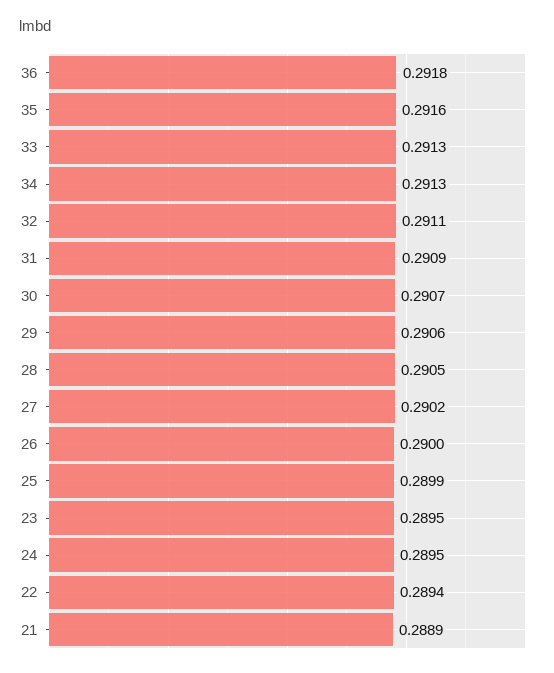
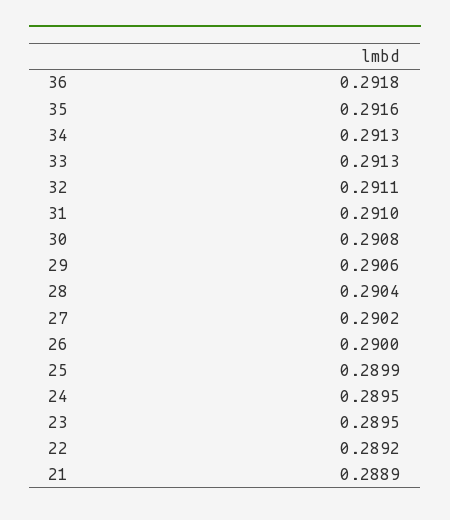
31: 0.2909 -> 0.291
30: 0.2907 -> 0.2908
28: 0.2905 -> 0.2904
22: 0.2894 -> 0.2892

